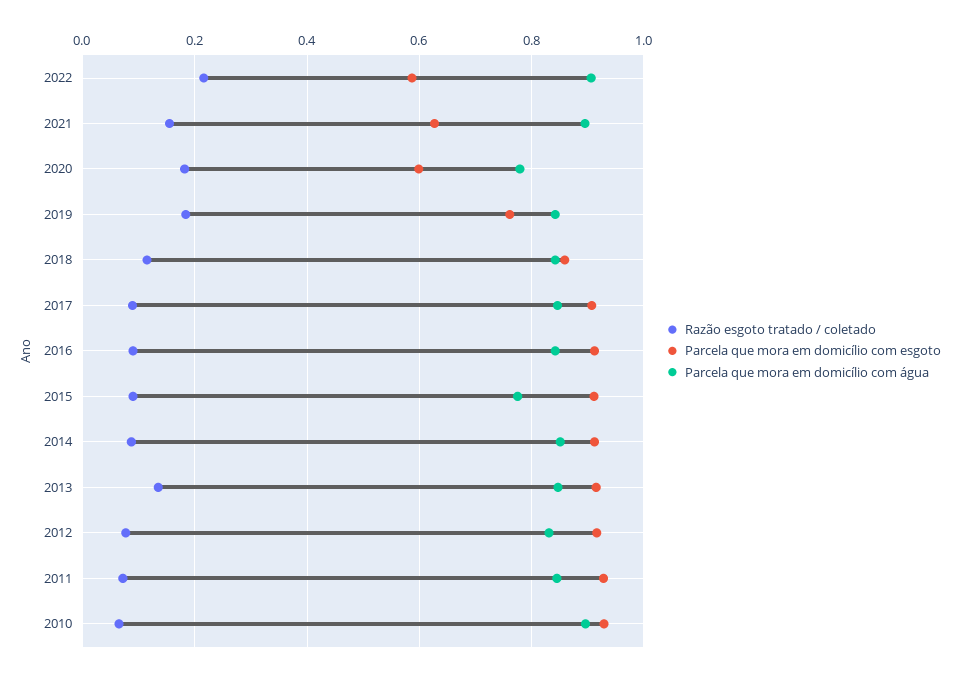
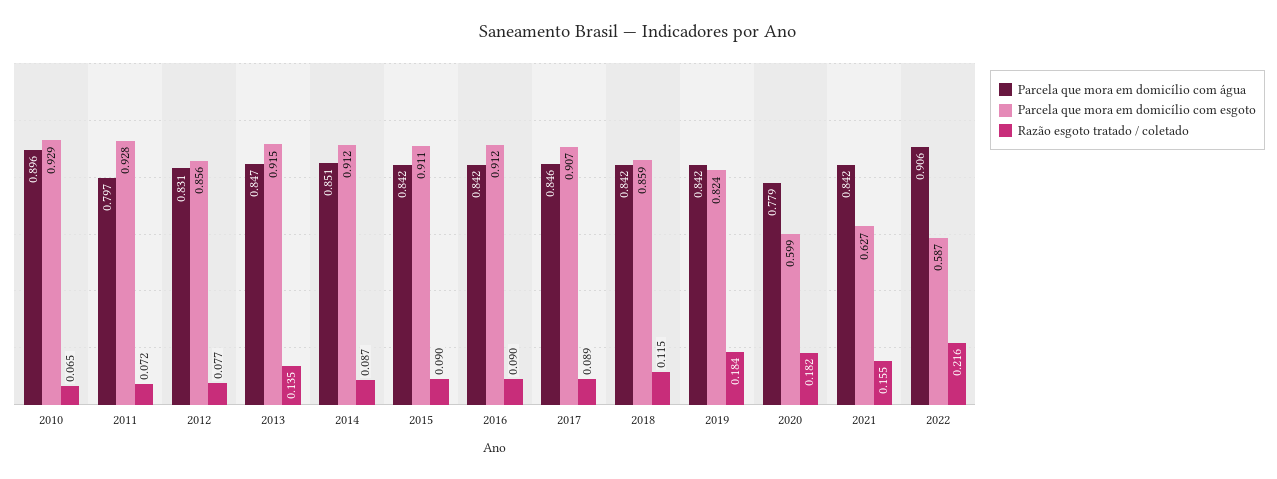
Parcela que mora em domicílio com água, 2021: 0.9 -> 0.842
Parcela que mora em domicílio com esgoto, 2019: 0.76 -> 0.824
Parcela que mora em domicílio com água, 2015: 0.78 -> 0.842
Parcela que mora em domicílio com esgoto, 2012: 0.92 -> 0.856
Parcela que mora em domicílio com água, 2011: 0.84 -> 0.797

